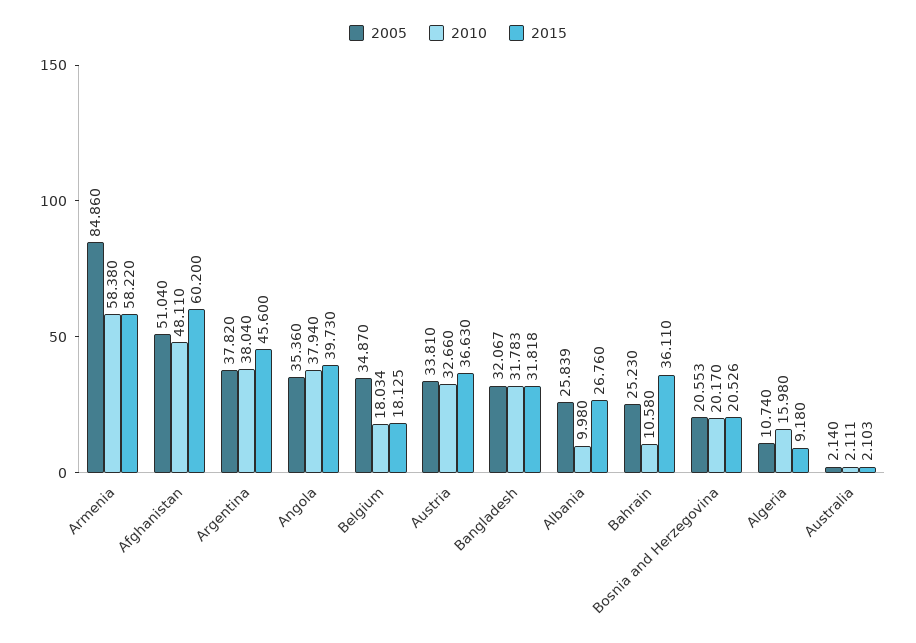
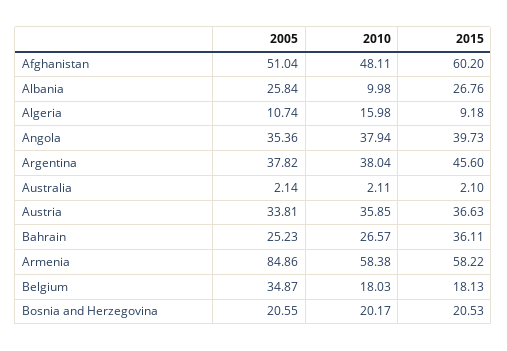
2010, Austria: 32.66 -> 35.85
2005, Bangladesh: 32.067 -> none
2010, Bangladesh: 31.783 -> none
2015, Bangladesh: 31.818 -> none
2010, Bahrain: 10.58 -> 26.57

